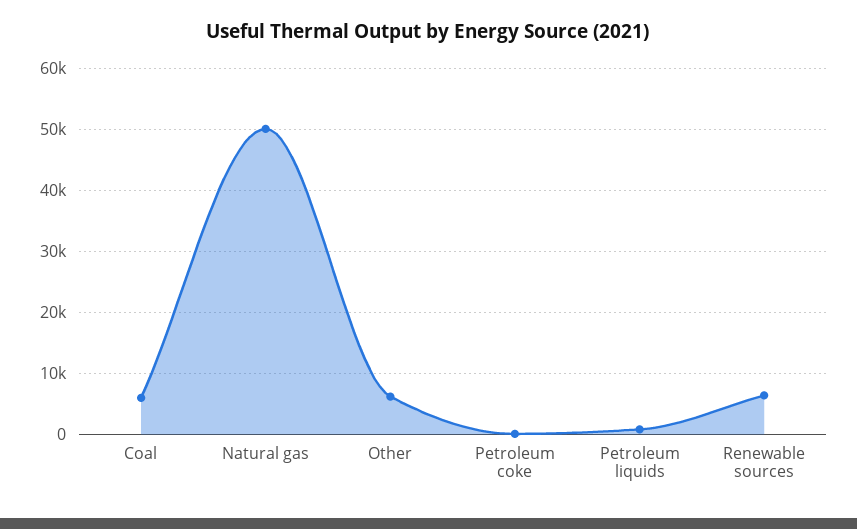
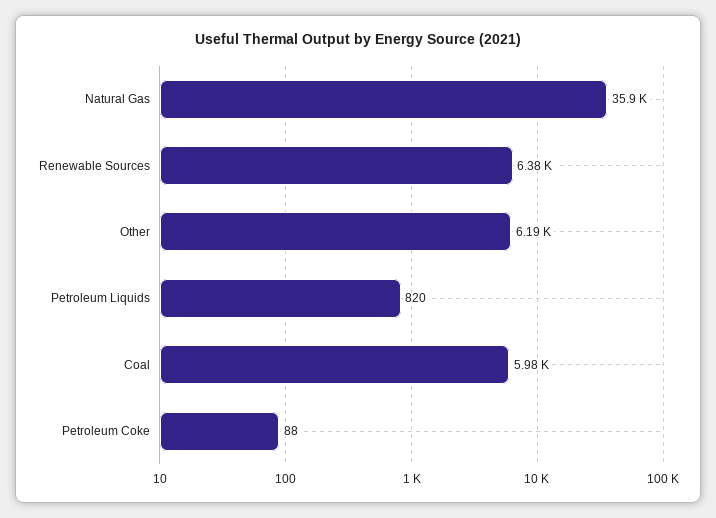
Natural gas: 50000 -> 35900

